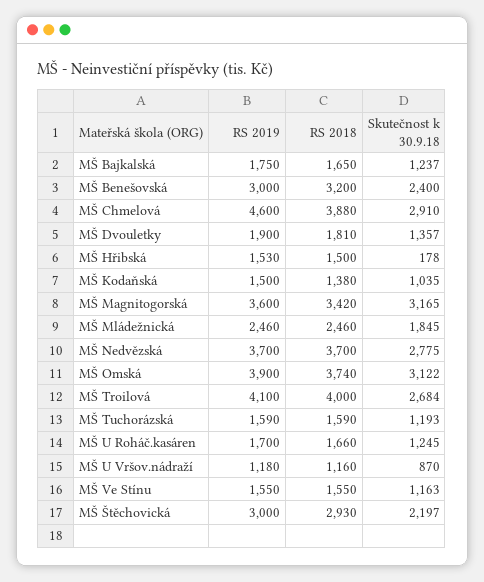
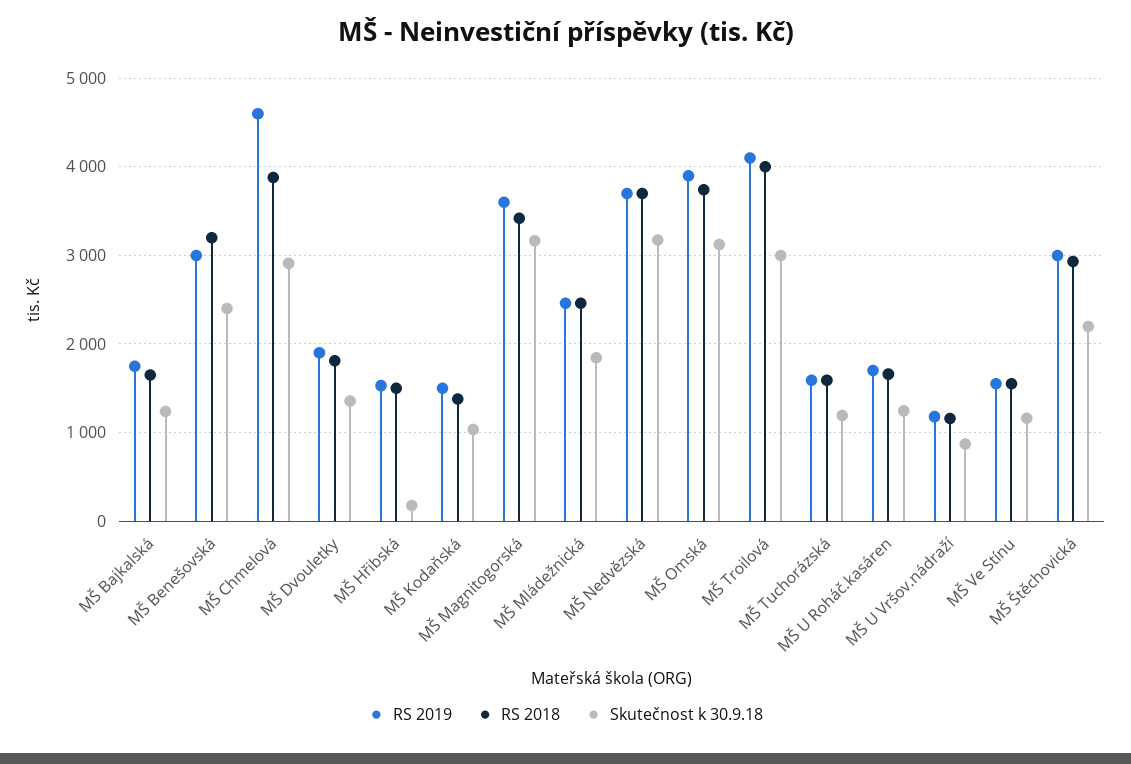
Skutečnost k 30.9.18, MŠ Nedvězská: 2775 -> 3200
Skutečnost k 30.9.18, MŠ Troilová: 2684 -> 3000

